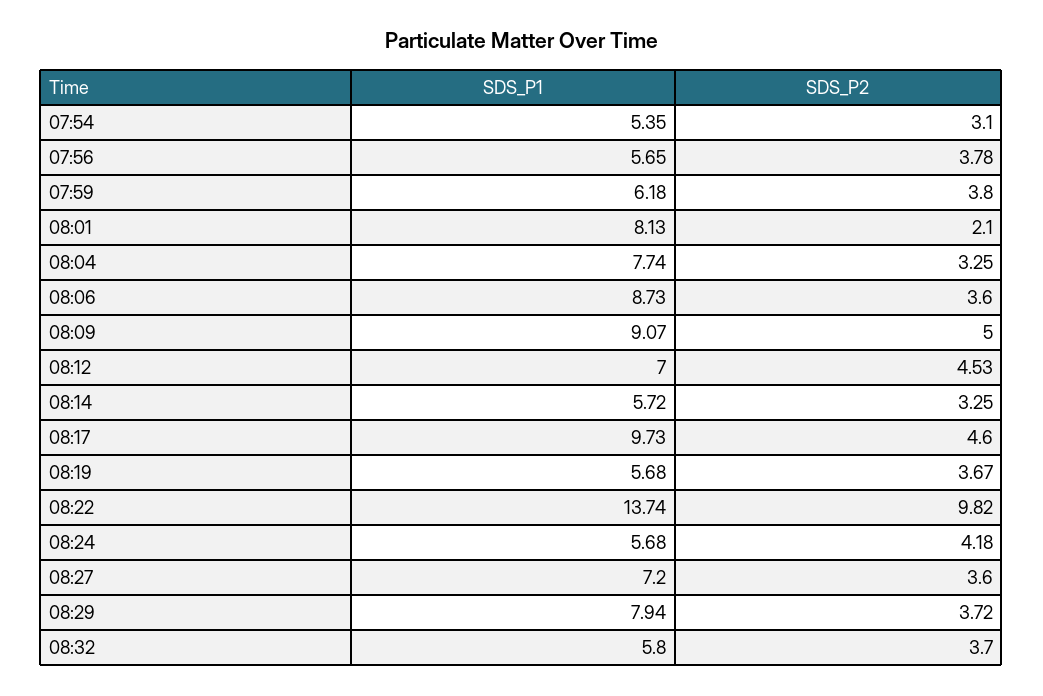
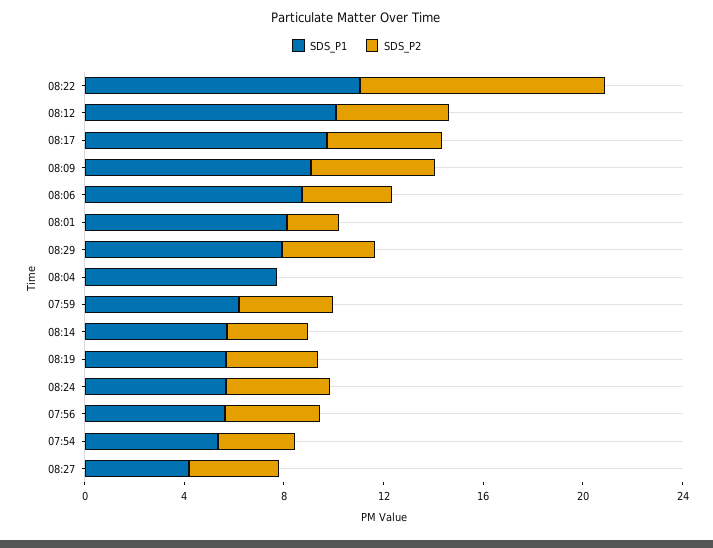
SDS_P2, 08:04: 3.25 -> 0
SDS_P1, 08:12: 7 -> 10
SDS_P1, 08:22: 13.74 -> 11
SDS_P1, 08:27: 7.2 -> 4
SDS_P1, 08:32: 5.8 -> none
SDS_P2, 08:32: 3.7 -> none

